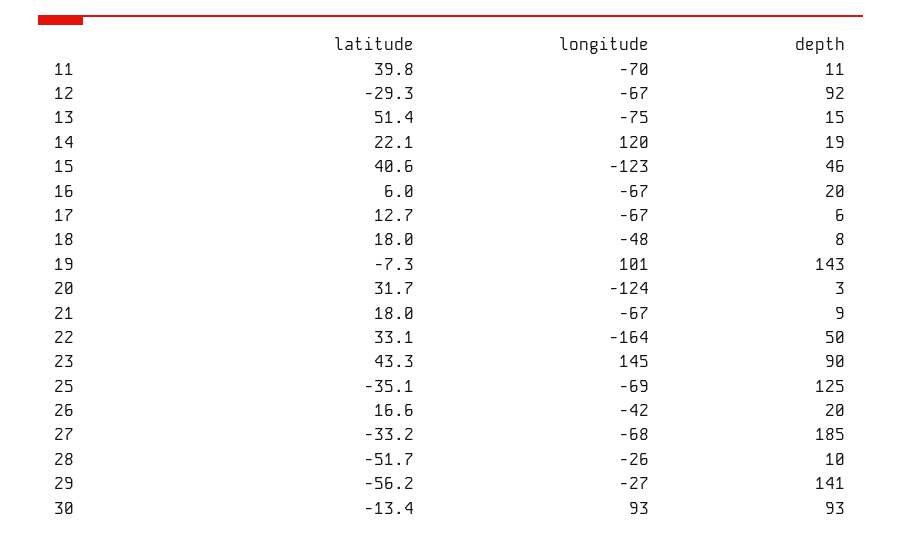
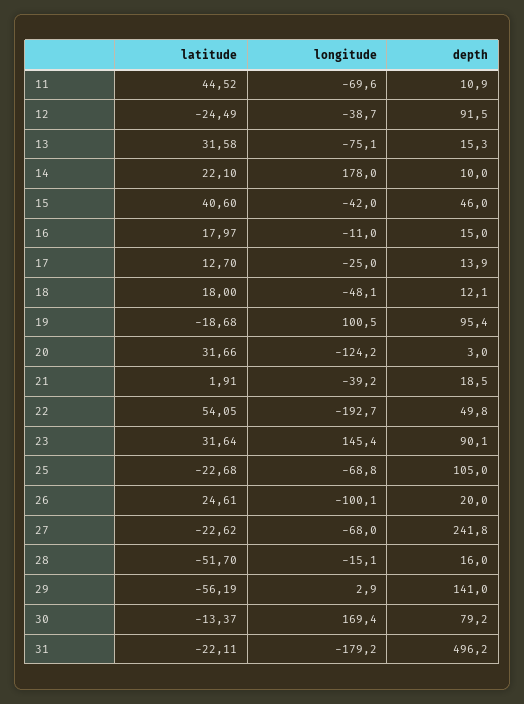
latitude, 11: 39.8 -> 44.52
latitude, 12: -29.3 -> -24.49
longitude, 12: -67 -> -38.7
latitude, 13: 51.4 -> 31.58
longitude, 14: 120 -> 178
depth, 14: 19 -> 10
longitude, 15: -123 -> -42
latitude, 16: 6 -> 17.97
longitude, 16: -67 -> -11
depth, 16: 20 -> 15
longitude, 17: -67 -> -25
depth, 17: 6 -> 13.9
depth, 18: 8 -> 12.1
latitude, 19: -7.3 -> -18.68
depth, 19: 143 -> 95.4
latitude, 21: 18 -> 1.91
longitude, 21: -67 -> -39.2
depth, 21: 9 -> 18.5
latitude, 22: 33.1 -> 54.05
longitude, 22: -164 -> -192.7
latitude, 23: 43.3 -> 31.64
latitude, 25: -35.1 -> -22.68
depth, 25: 125 -> 105
latitude, 26: 16.6 -> 24.61
longitude, 26: -42 -> -100.1
latitude, 27: -33.2 -> -22.62
depth, 27: 185 -> 241.8
longitude, 28: -26 -> -15.1
depth, 28: 10 -> 16
longitude, 29: -27 -> 2.9
longitude, 30: 93 -> 169.4
depth, 30: 93 -> 79.2
latitude, 31: none -> -22.11
longitude, 31: none -> -179.2
depth, 31: none -> 496.2

